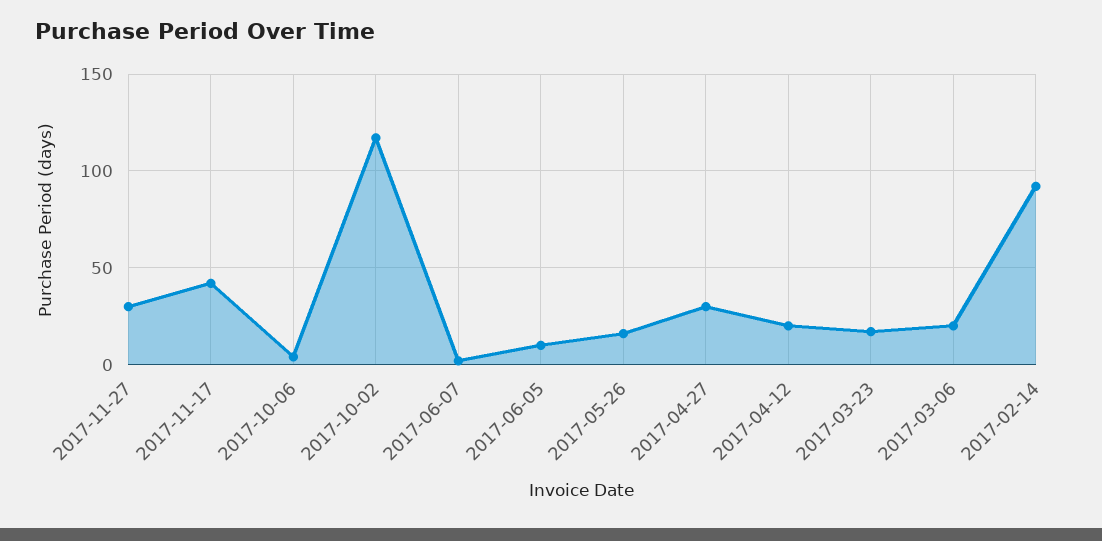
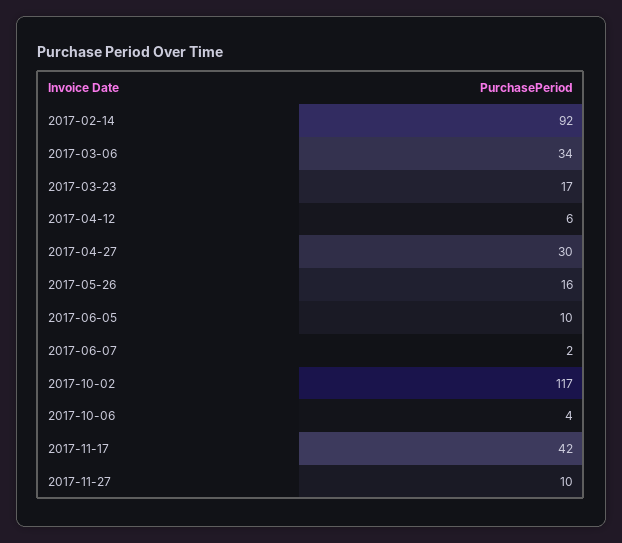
2017-11-27: 30 -> 10
2017-04-12: 20 -> 6
2017-03-06: 20 -> 34

